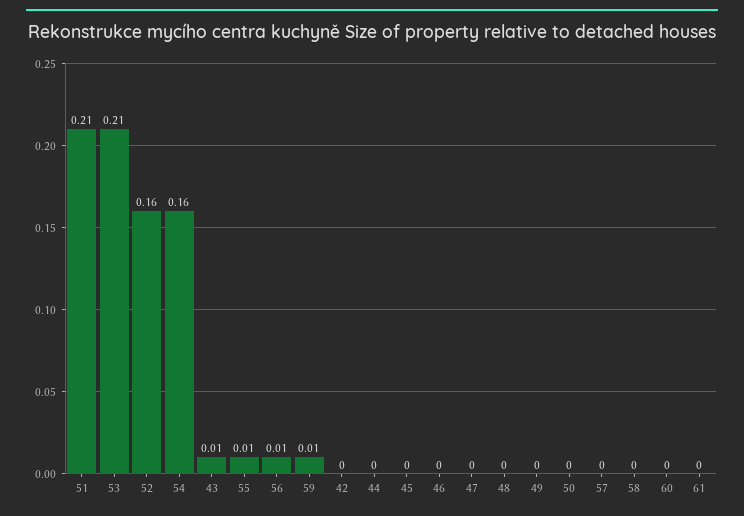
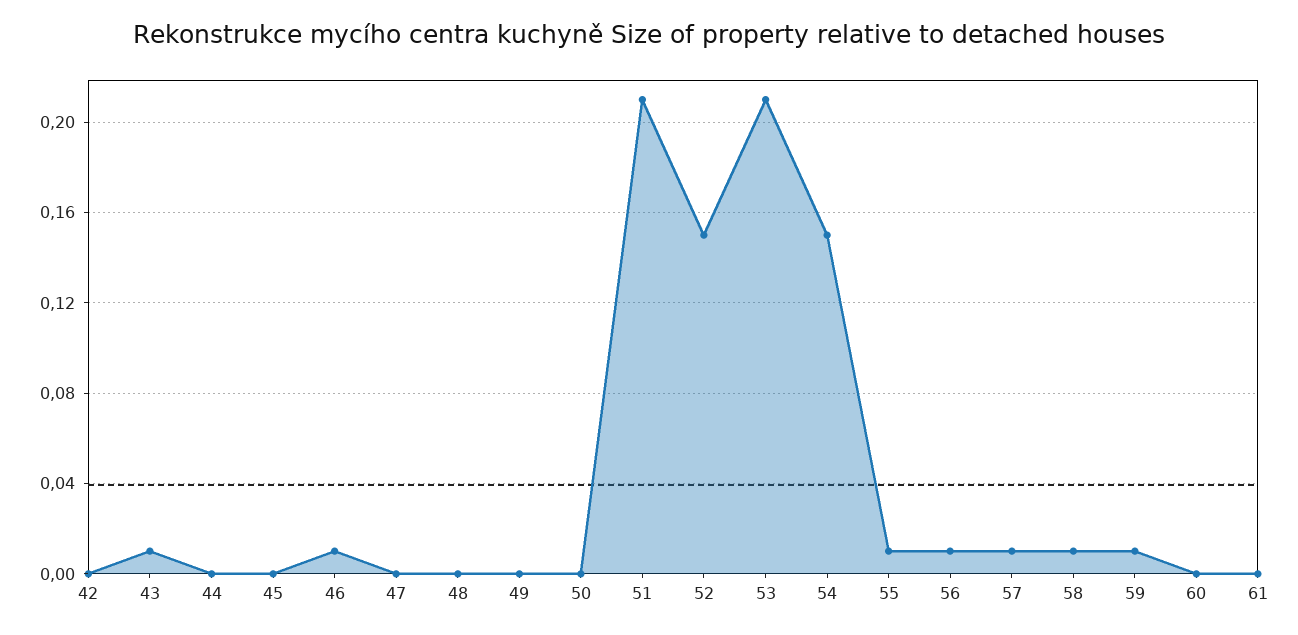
52: 0.16 -> 0.15
54: 0.16 -> 0.15
46: 0 -> 0.01
57: 0 -> 0.01
58: 0 -> 0.01

